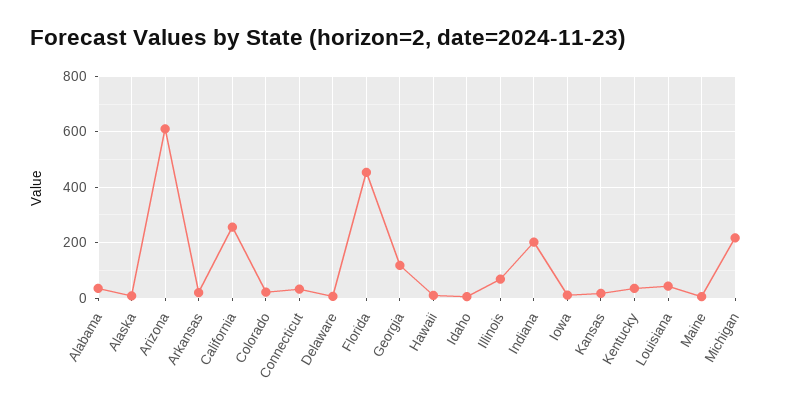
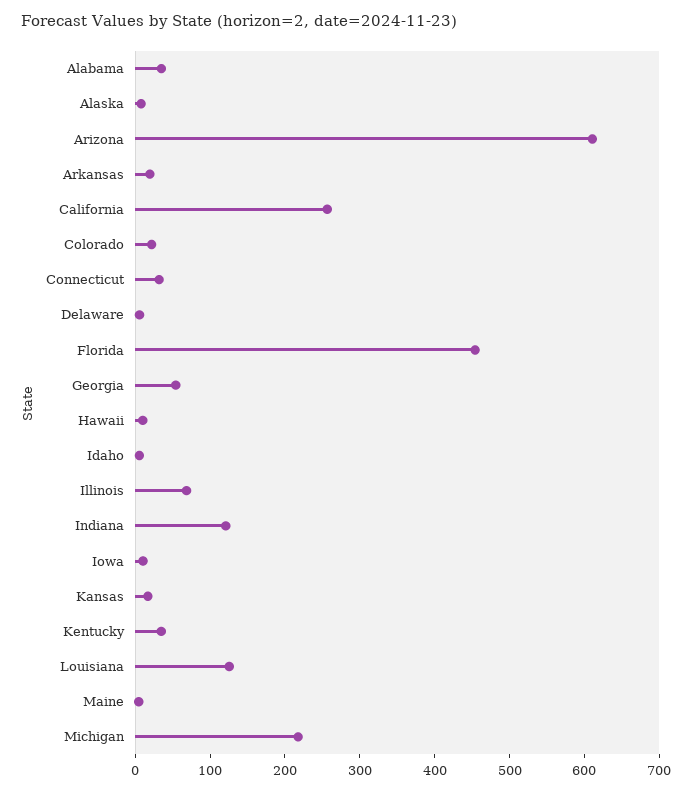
Georgia: 125 -> 60
Indiana: 200 -> 120
Louisiana: 50 -> 120

